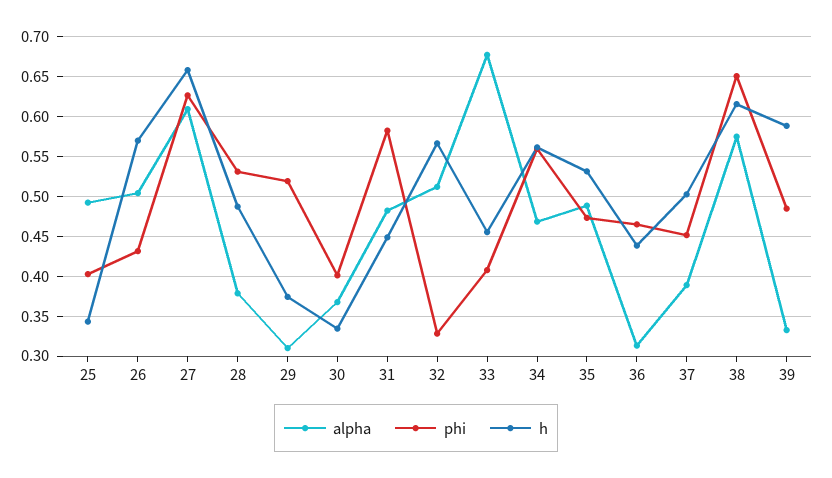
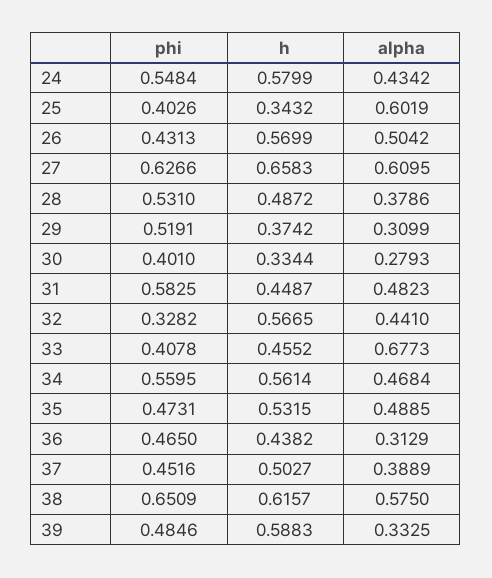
alpha, 25: 0.49 -> 0.6019
alpha, 30: 0.37 -> 0.2793
alpha, 32: 0.51 -> 0.441
phi, 24: none -> 0.5484
h, 24: none -> 0.5799
alpha, 24: none -> 0.4342

